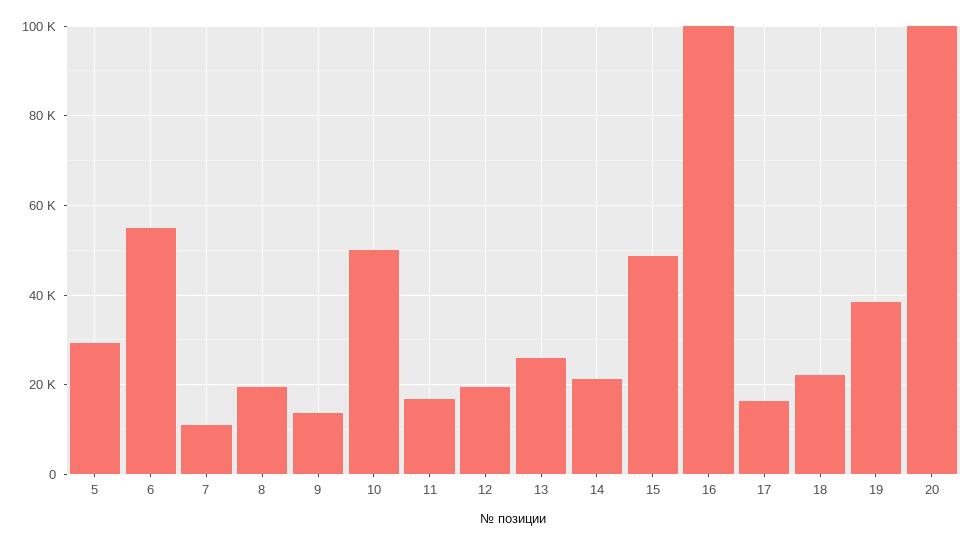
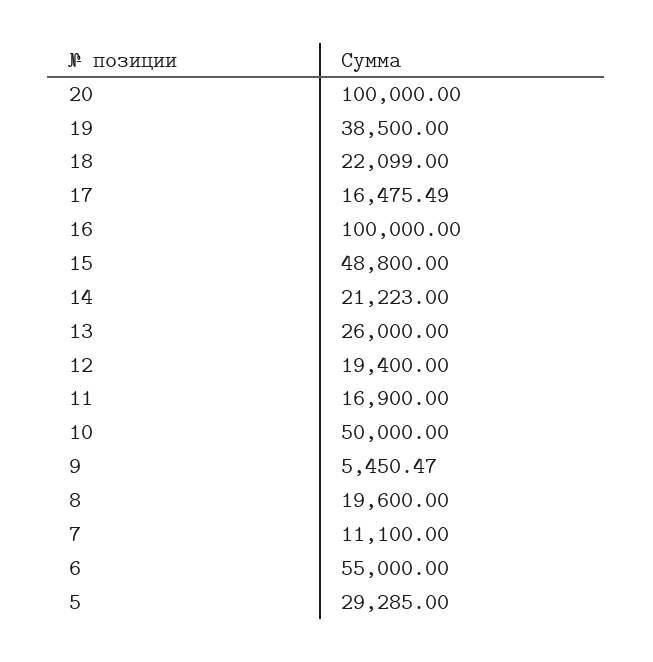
9: 14000 -> 5450.47

